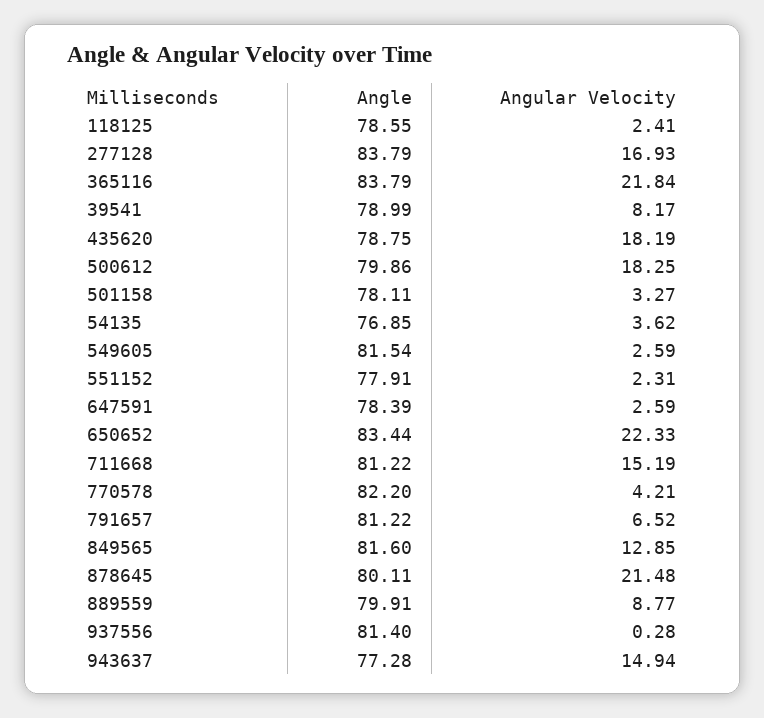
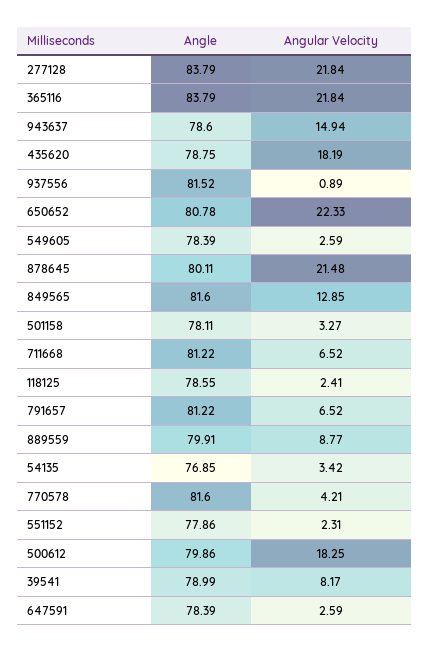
Angular Velocity, 277128: 16.93 -> 21.84
Angular Velocity, 54135: 3.62 -> 3.42
Angle, 549605: 81.54 -> 78.39
Angle, 551152: 77.91 -> 77.86
Angle, 650652: 83.44 -> 80.78
Angular Velocity, 711668: 15.19 -> 6.52
Angle, 770578: 82.2 -> 81.6
Angle, 937556: 81.4 -> 81.52
Angular Velocity, 937556: 0.28 -> 0.89
Angle, 943637: 77.28 -> 78.6

